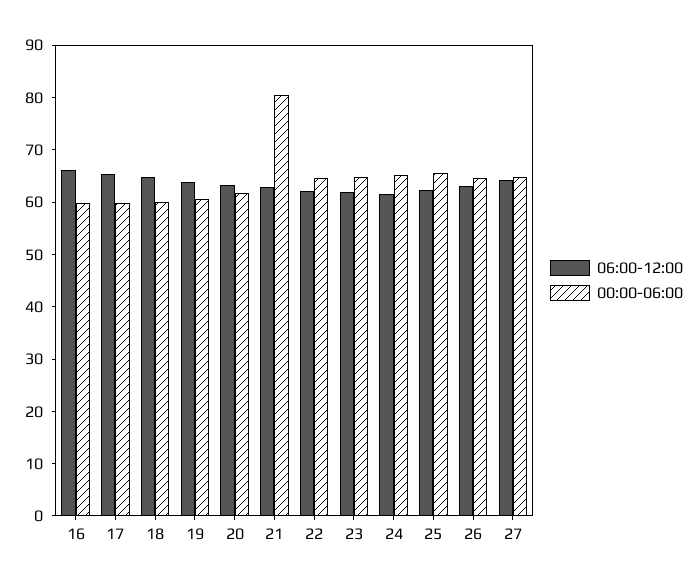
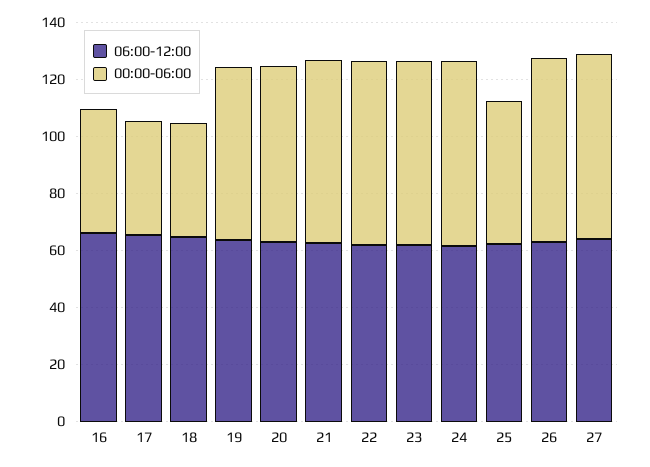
00:00-06:00, 16: 60 -> 45
00:00-06:00, 17: 60 -> 40
00:00-06:00, 18: 60 -> 40
00:00-06:00, 21: 80 -> 65
00:00-06:00, 25: 66 -> 50

